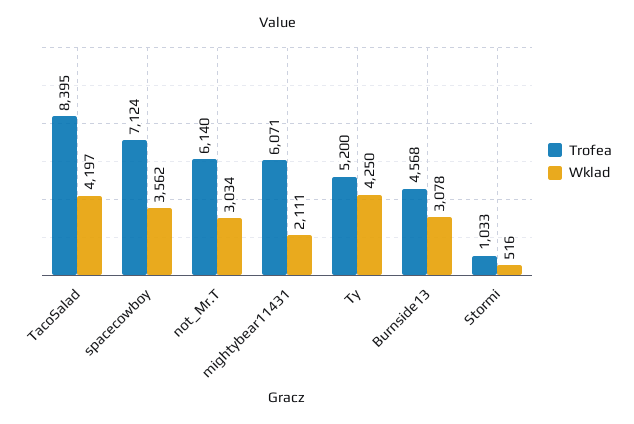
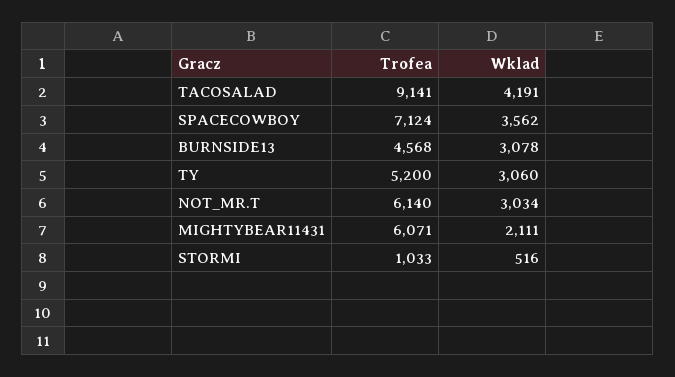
Trofea, TacoSalad: 8395 -> 9141
Wklad, TacoSalad: 4197 -> 4191
Wklad, Ty: 4250 -> 3060

